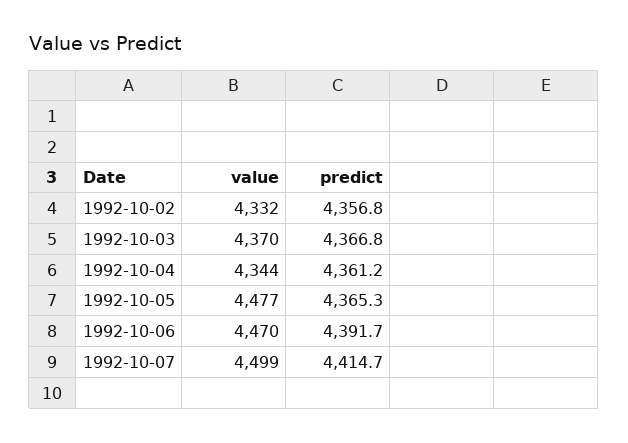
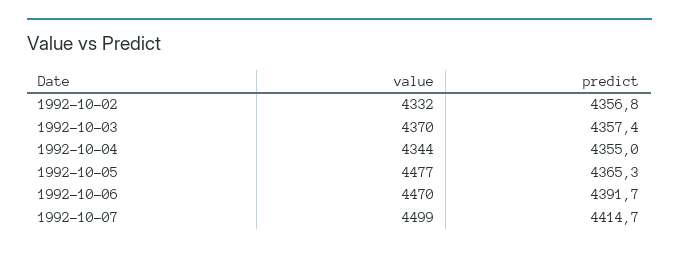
predict, 1992-10-03: 4366.8 -> 4357.4
predict, 1992-10-04: 4361.2 -> 4355

